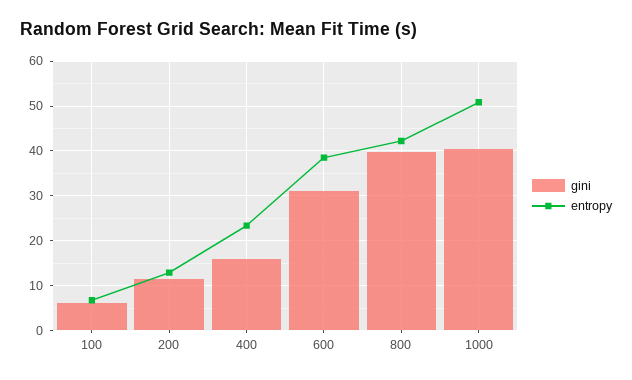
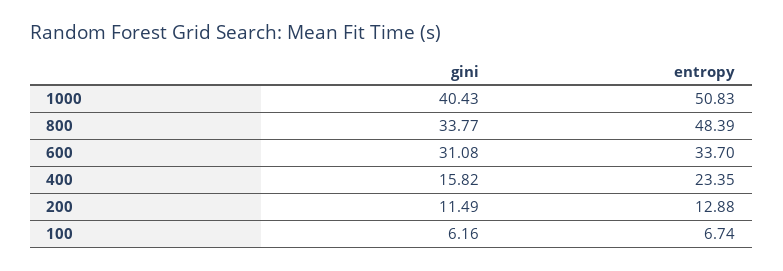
entropy, 600: 38 -> 33.7
gini, 800: 40 -> 33.77
entropy, 800: 42 -> 48.39

